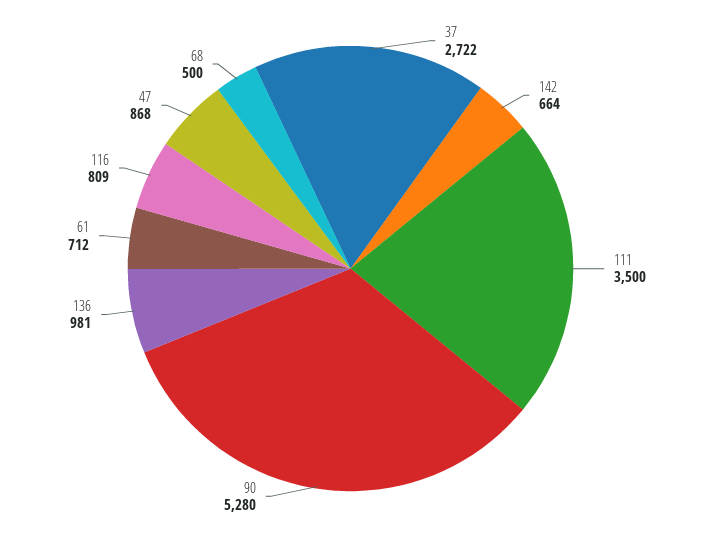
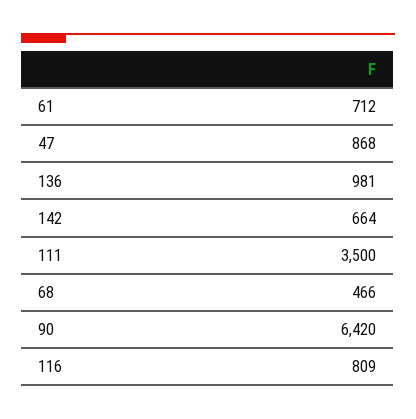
37: 2722 -> none
90: 5280 -> 6420
68: 500 -> 466

